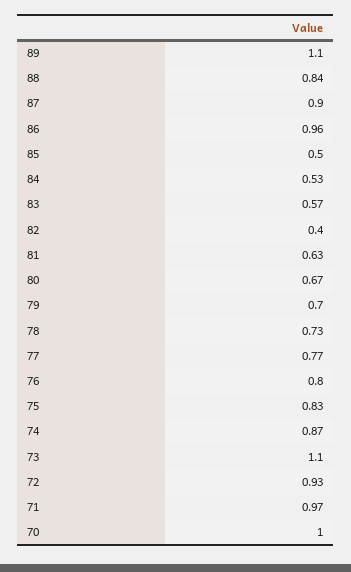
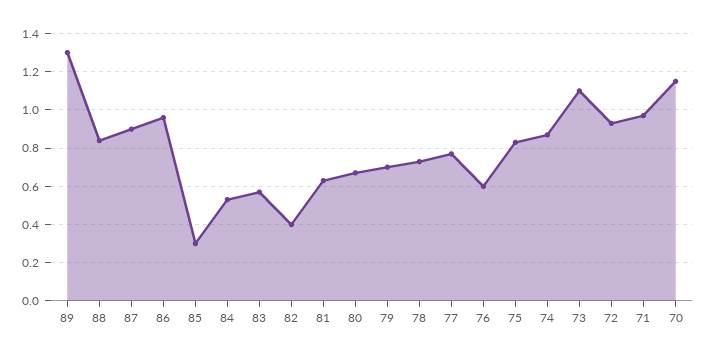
89: 1.1 -> 1.3
85: 0.5 -> 0.3
76: 0.8 -> 0.6
70: 1 -> 1.15

